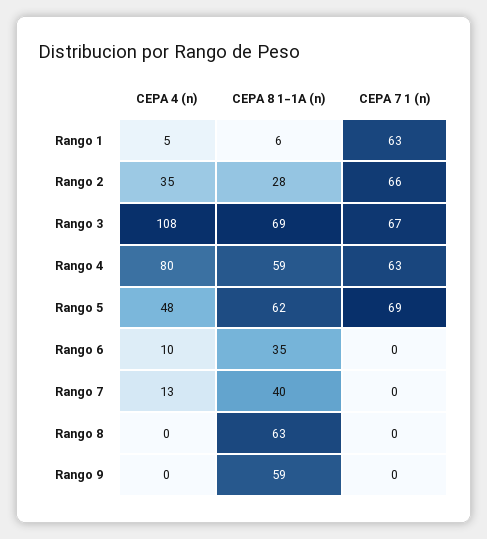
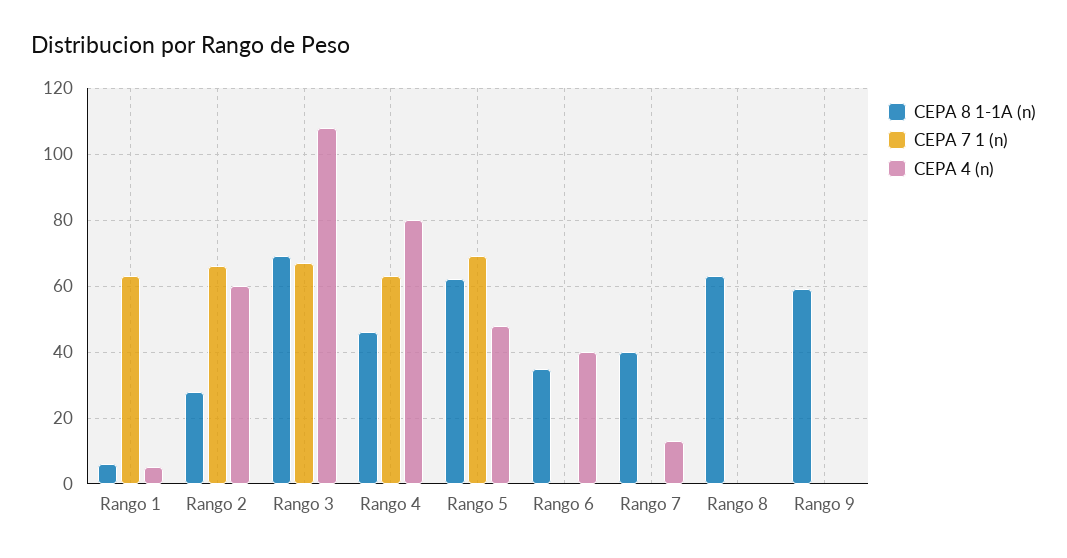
CEPA 4 (n), Rango 2: 35 -> 60
CEPA 8 1-1A (n), Rango 4: 59 -> 45
CEPA 4 (n), Rango 6: 10 -> 40

